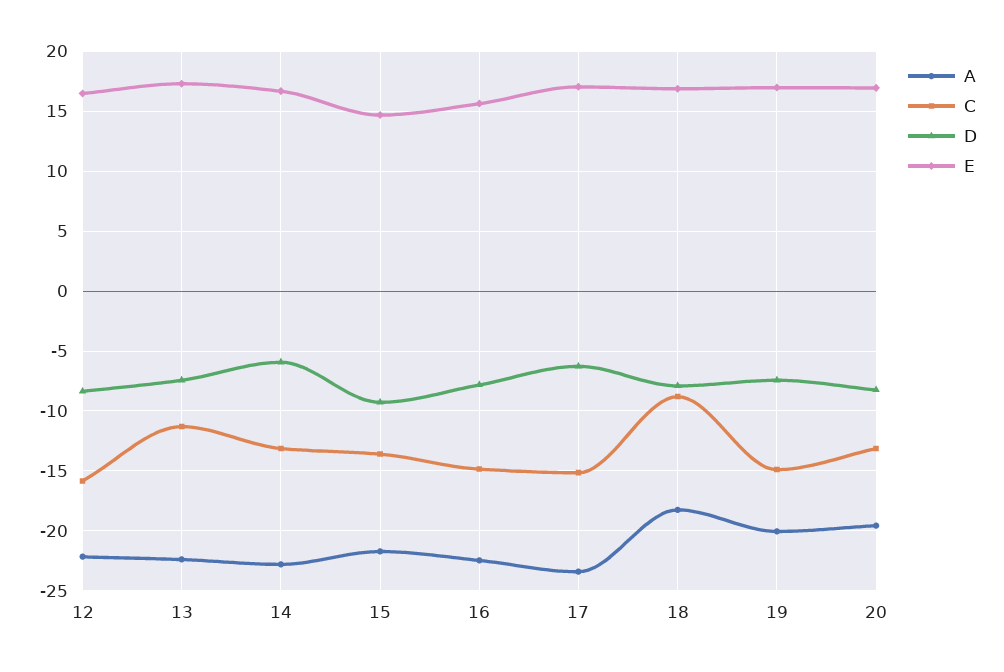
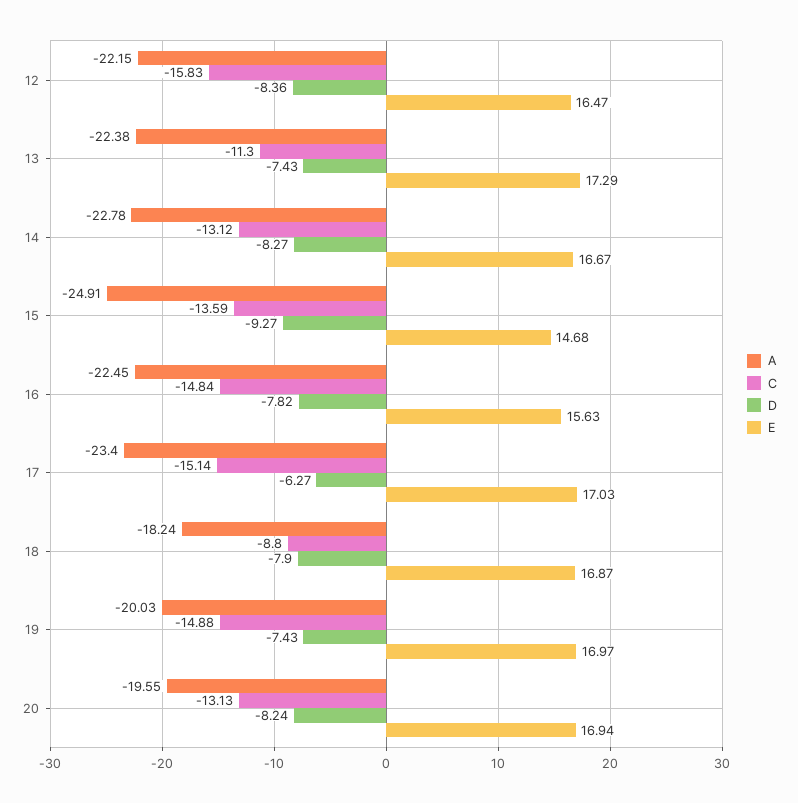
D, 14: -6 -> -8.27
A, 15: -22 -> -24.91

